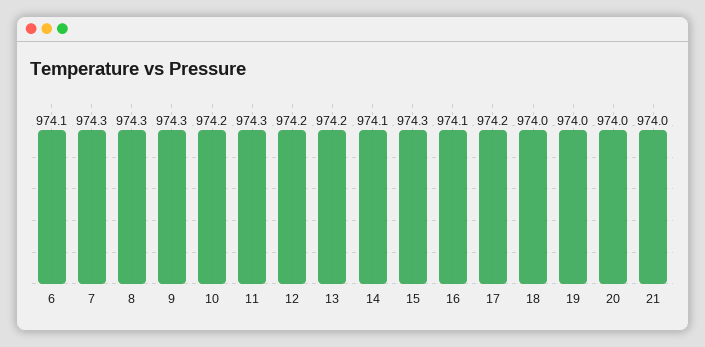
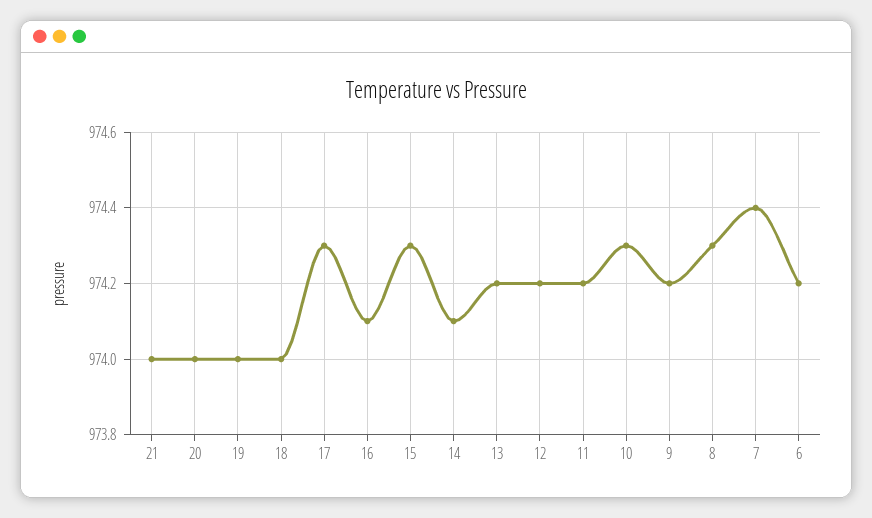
6: 974.1 -> 974.2
7: 974.3 -> 974.4
9: 974.3 -> 974.2
10: 974.2 -> 974.3
11: 974.3 -> 974.2
17: 974.2 -> 974.3

